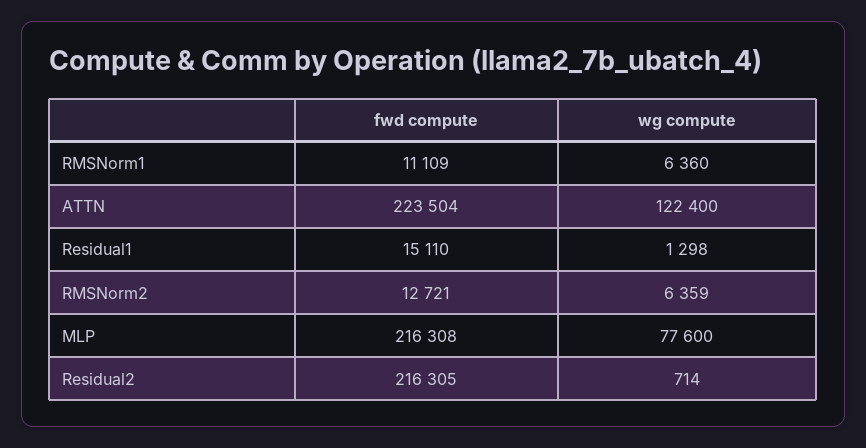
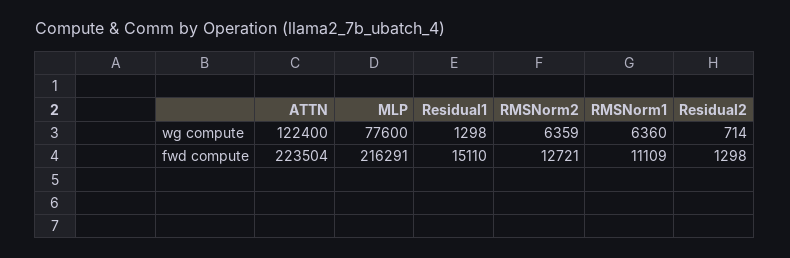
fwd compute, MLP: 216308 -> 216291
fwd compute, Residual2: 216305 -> 1298

